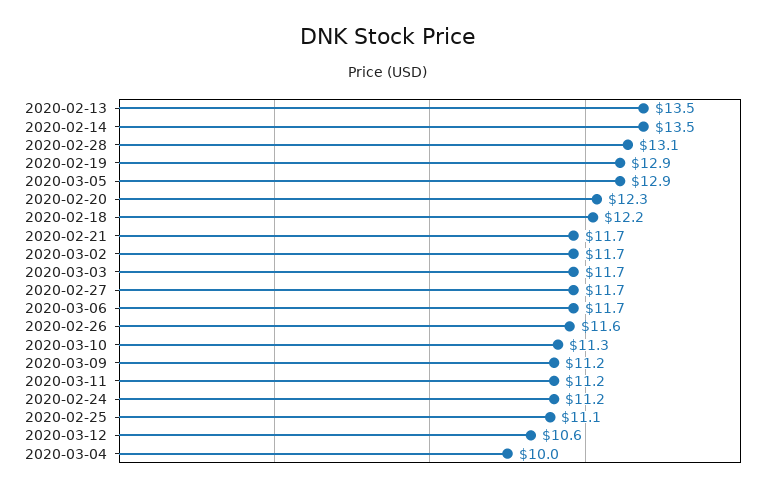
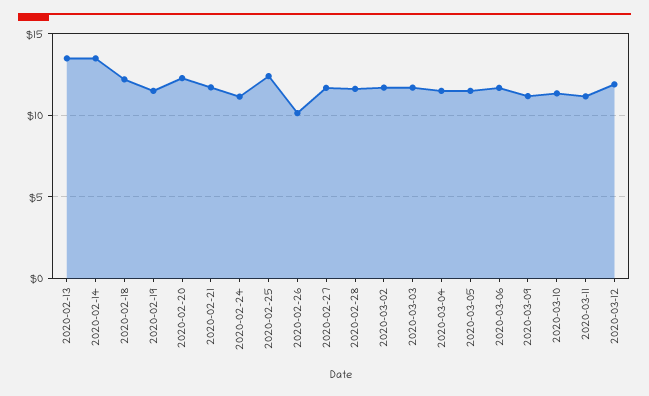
2020-02-28: 13.1 -> 11.5
2020-02-19: 12.9 -> 11.5
2020-03-05: 12.9 -> 11.5
2020-02-26: 11.6 -> 10
2020-02-25: 11.1 -> 12.5
2020-03-12: 10.6 -> 12
2020-03-04: 10 -> 11.5

